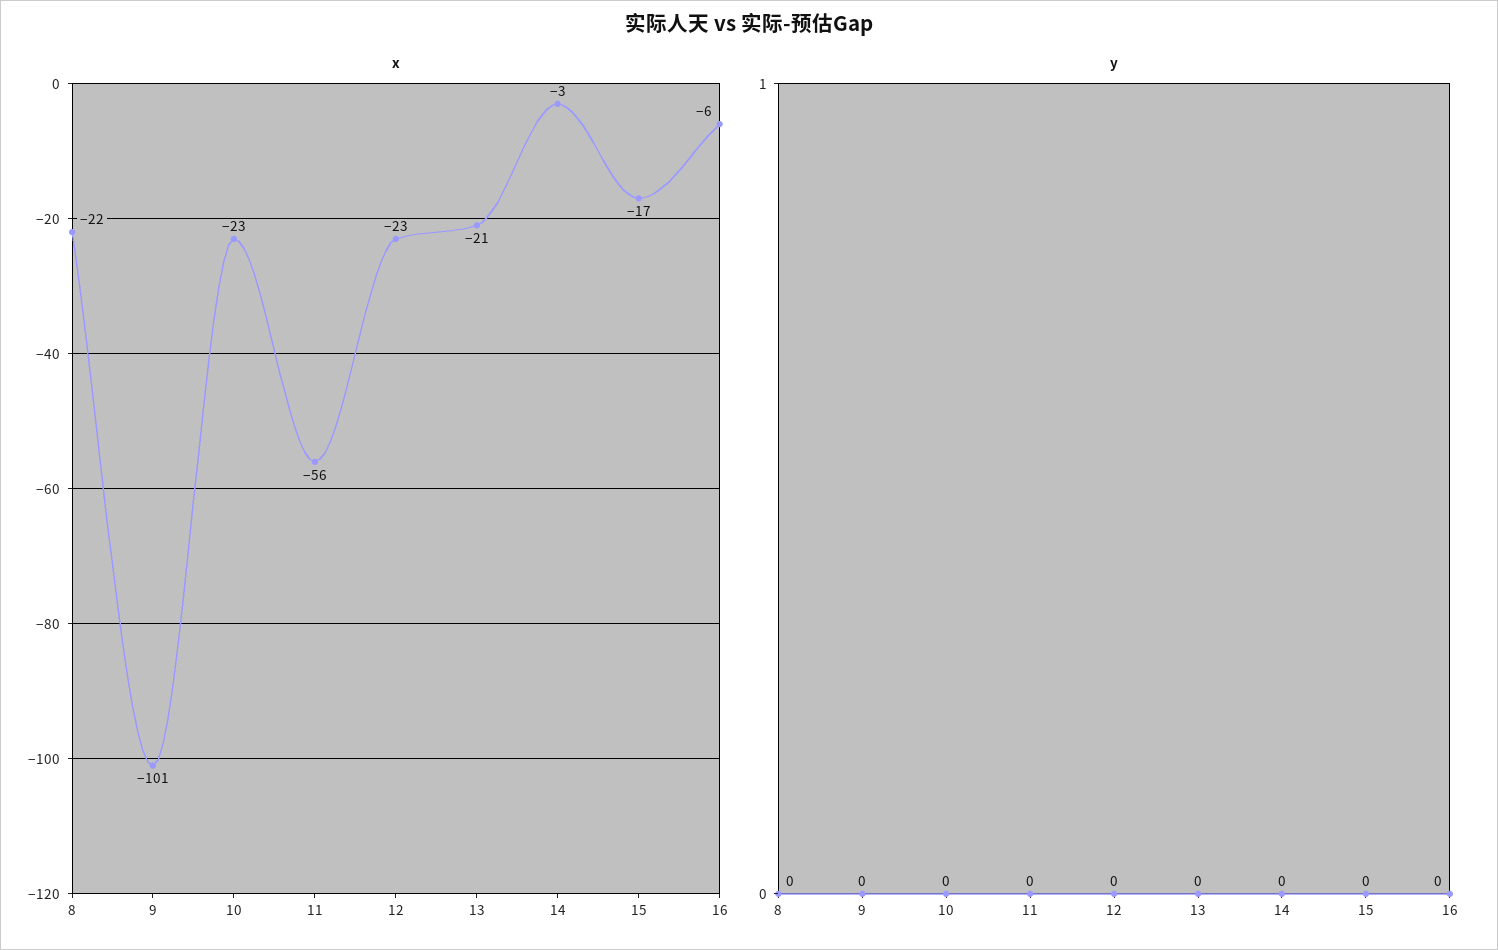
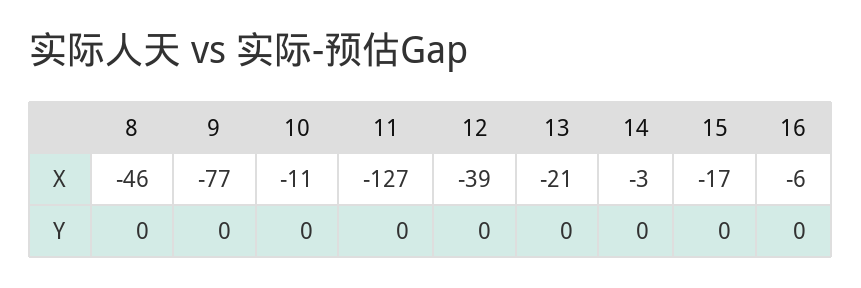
x, 8: -22 -> -46
x, 9: -101 -> -77
x, 10: -23 -> -11
x, 11: -56 -> -127
x, 12: -23 -> -39

